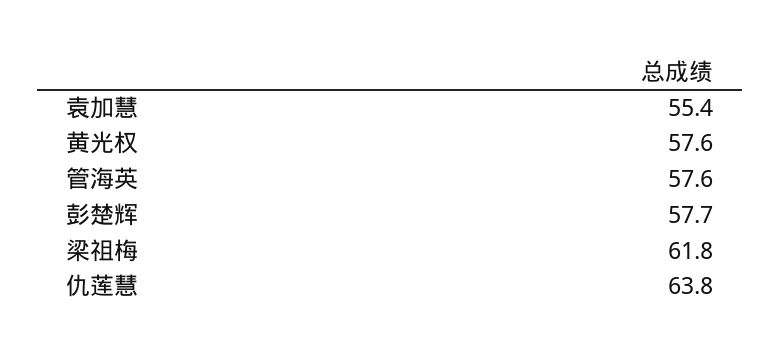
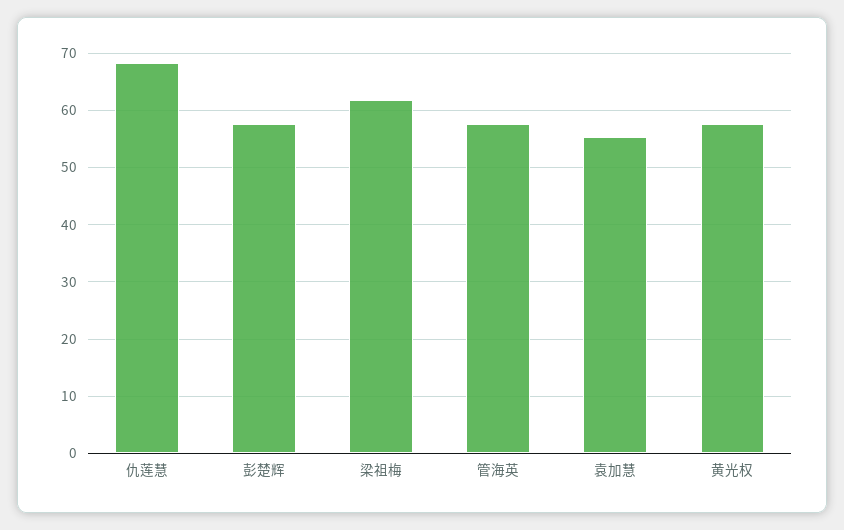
仇莲慧: 63.8 -> 68

